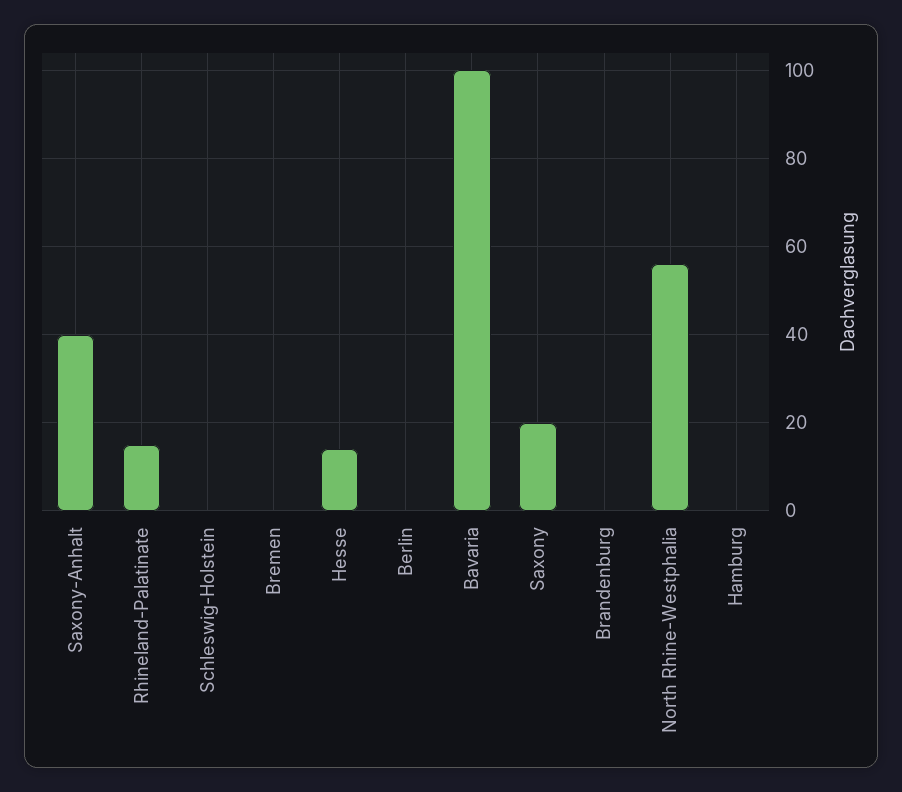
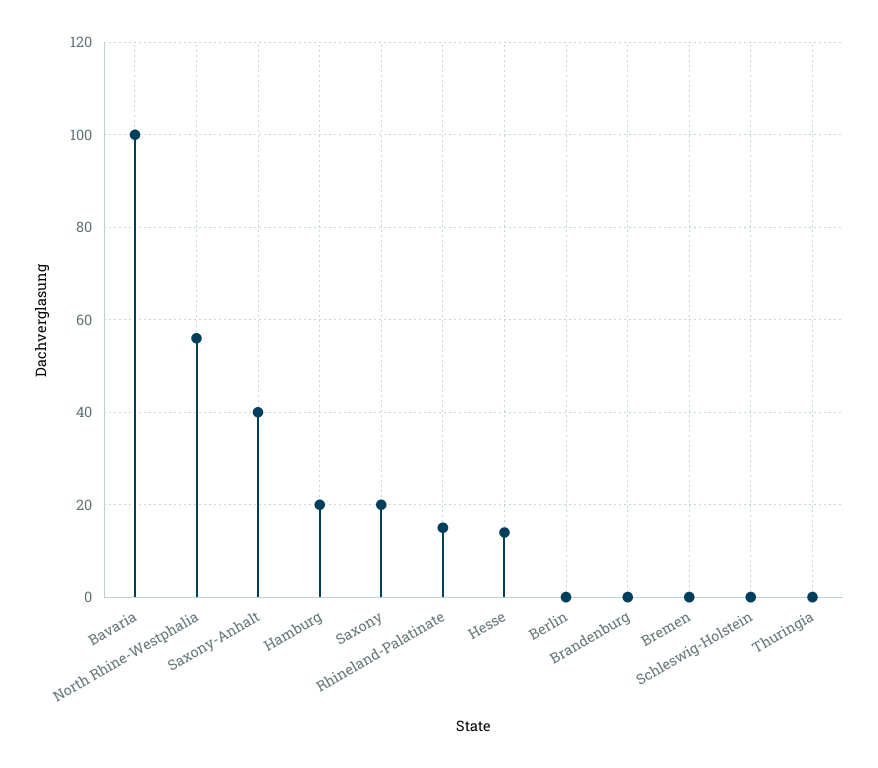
Hamburg: 0 -> 20
Thuringia: none -> 0

